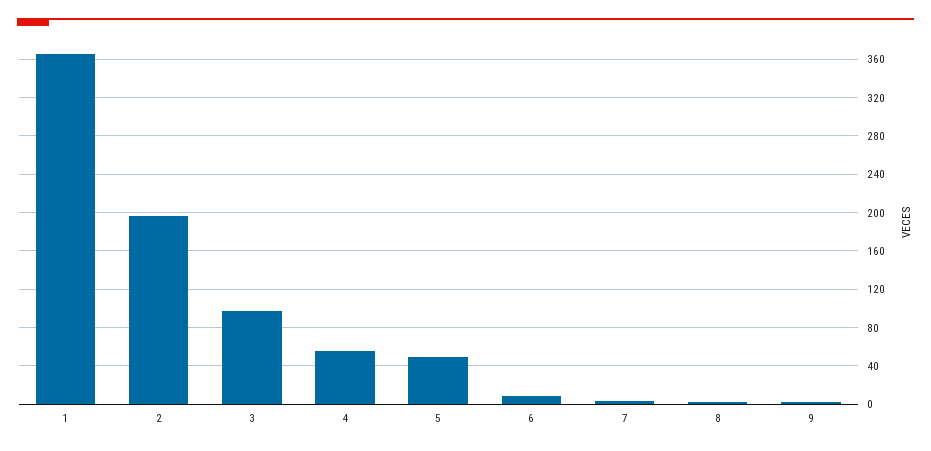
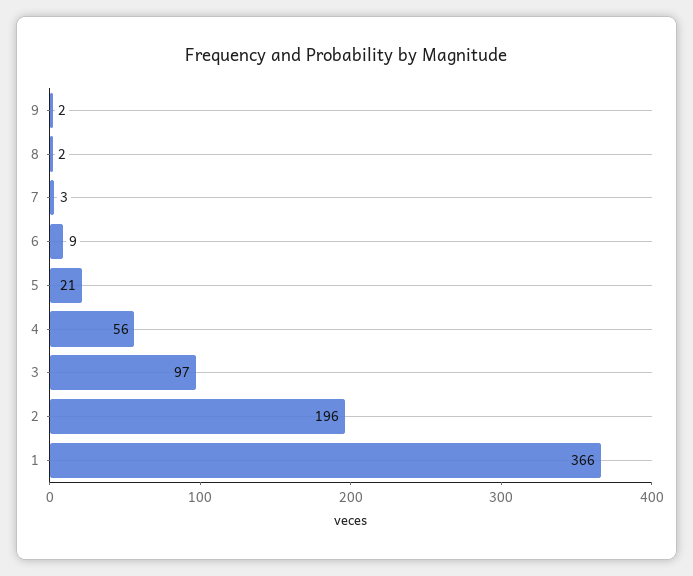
5: 50 -> 21

